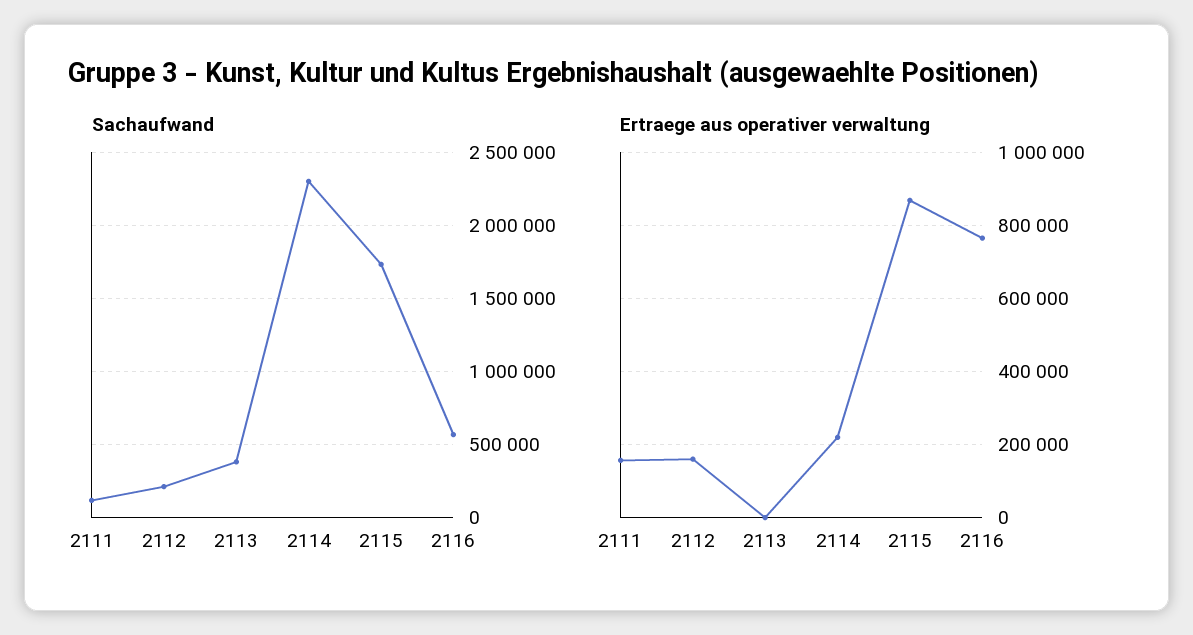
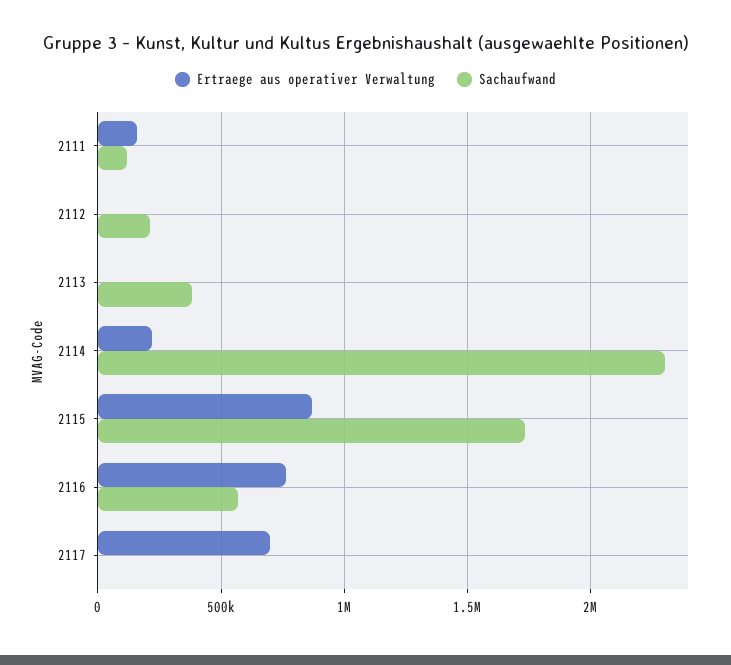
Ertraege aus operativer verwaltung, 2112: 160000 -> 0
Ertraege aus operativer verwaltung, 2117: none -> 700000
Sachaufwand, 2117: none -> 0

